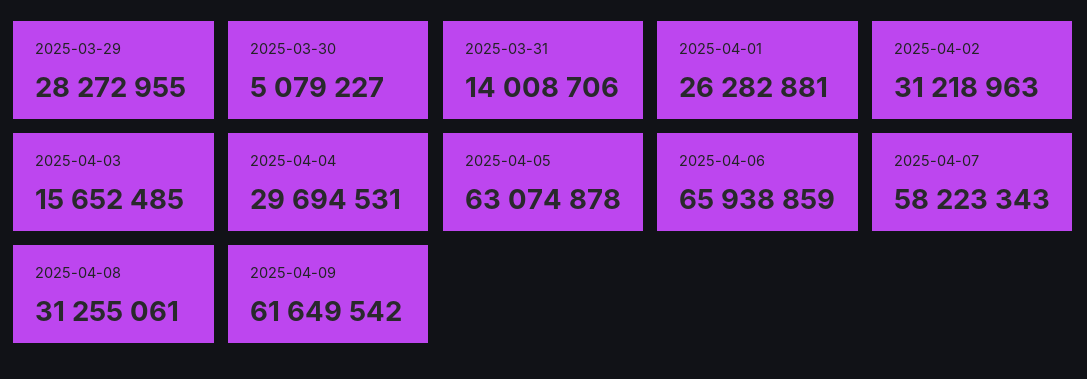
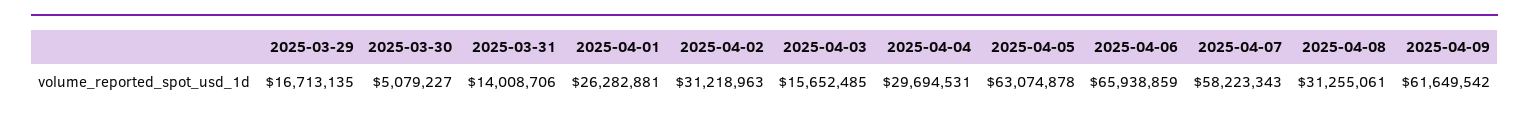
2025-03-29: 28272955 -> 16713135

